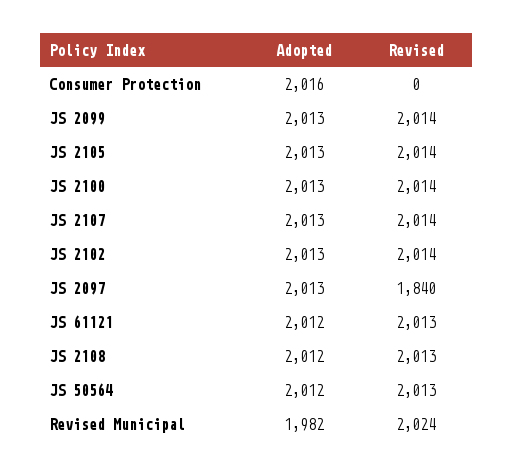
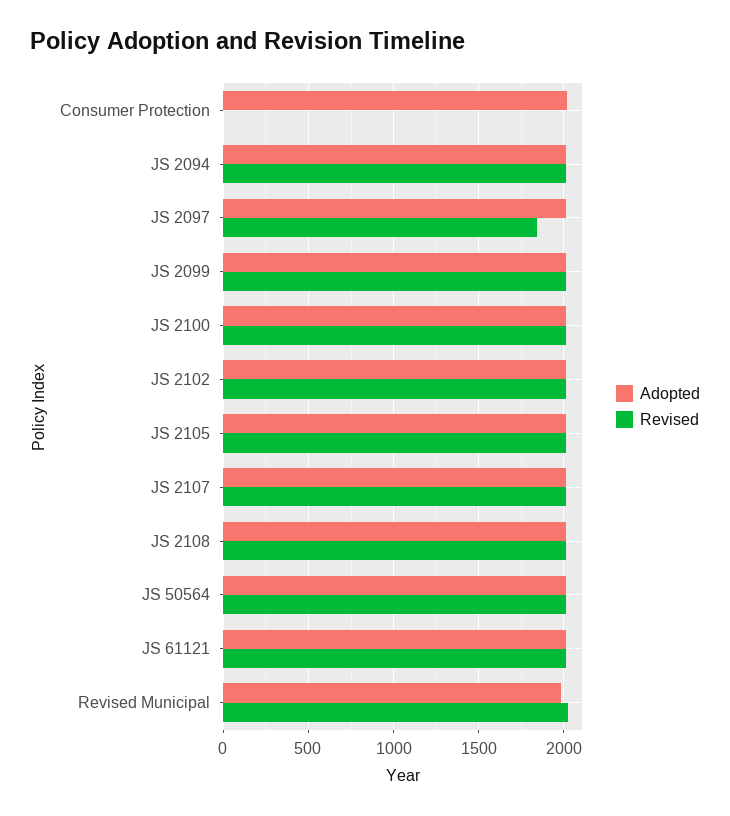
Adopted, JS 2094: none -> 2000
Revised, JS 2094: none -> 2000

